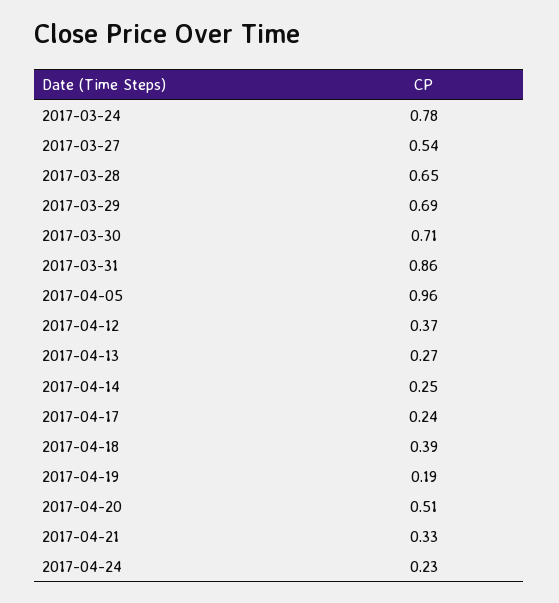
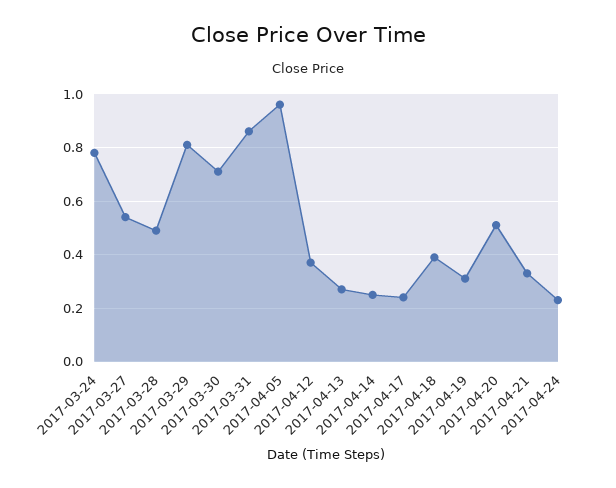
2017-03-28: 0.65 -> 0.5
2017-03-29: 0.69 -> 0.8
2017-04-19: 0.19 -> 0.3

